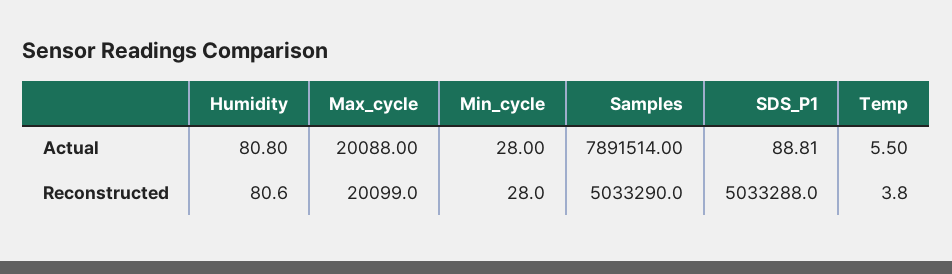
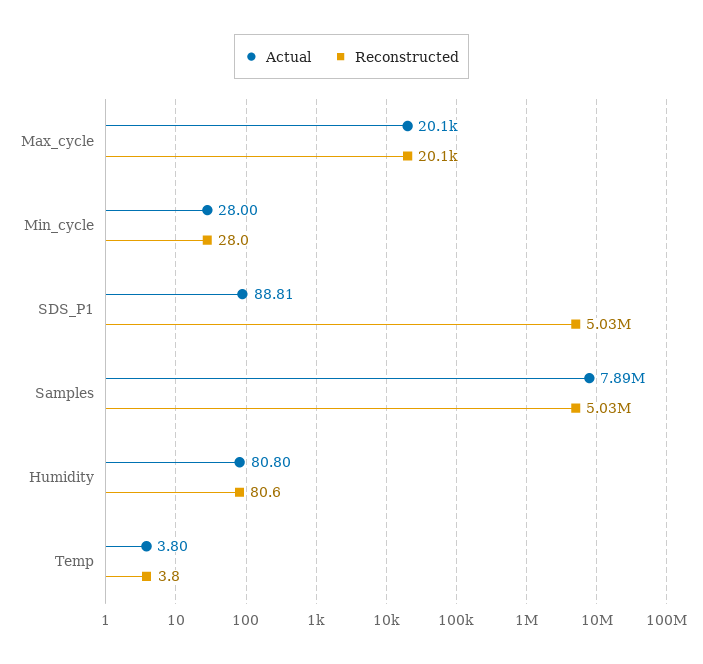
Actual, Temp: 5.5 -> 3.8

